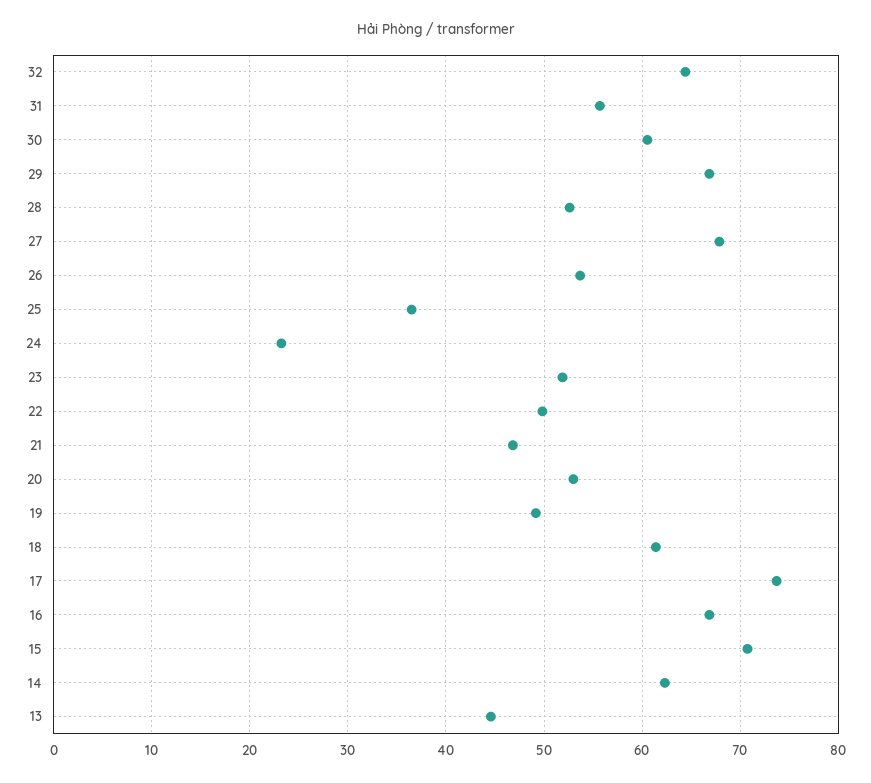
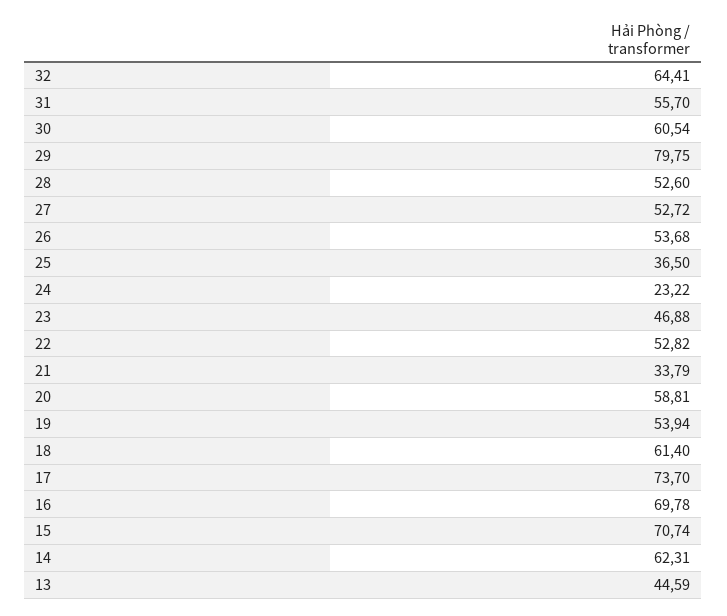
29: 67 -> 79.75
27: 68 -> 52.72
23: 52 -> 46.88
22: 50 -> 52.82
21: 47 -> 33.79
20: 53 -> 58.81
19: 49 -> 53.94
16: 67 -> 69.78

